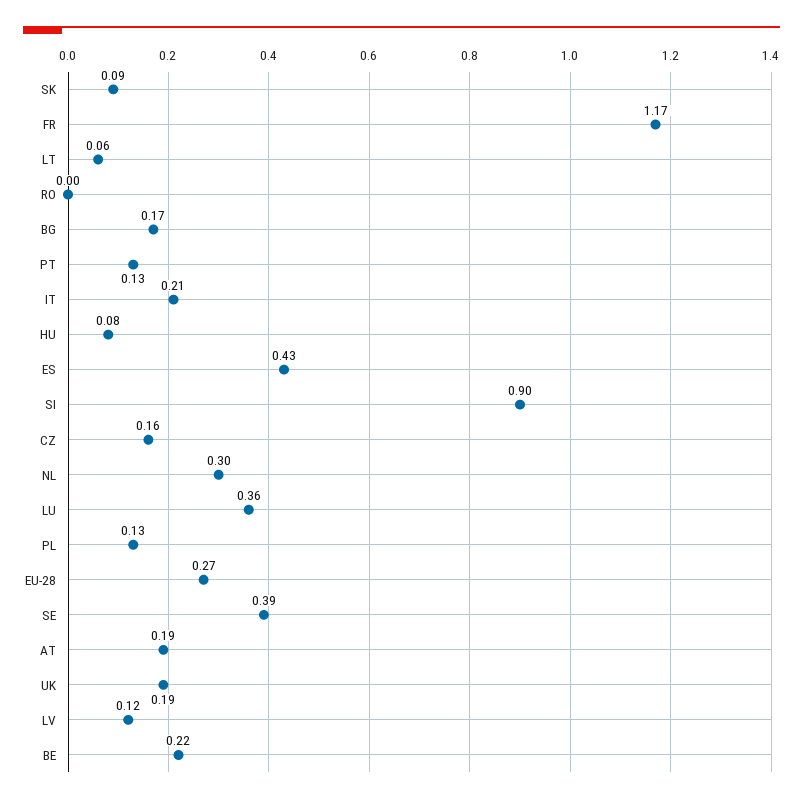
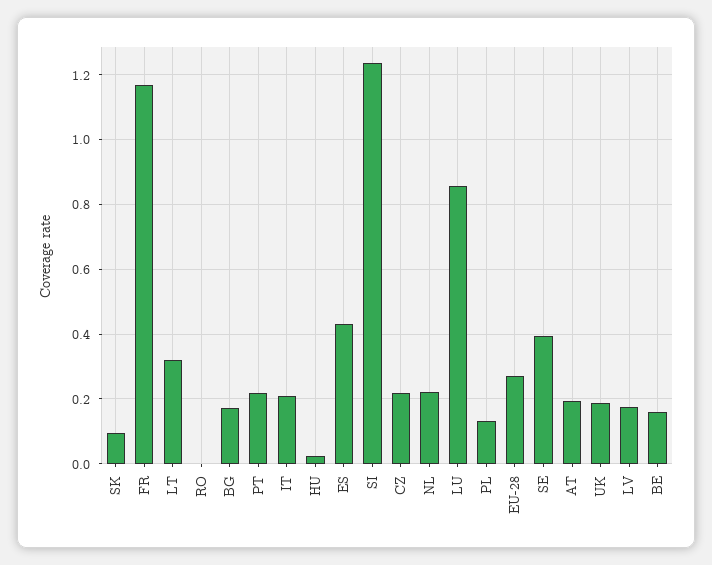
LT: 0.06 -> 0.32
PT: 0.13 -> 0.22
HU: 0.08 -> 0.02
SI: 0.9 -> 1.24
CZ: 0.16 -> 0.22
NL: 0.3 -> 0.22
LU: 0.36 -> 0.86
LV: 0.12 -> 0.18
BE: 0.22 -> 0.16

